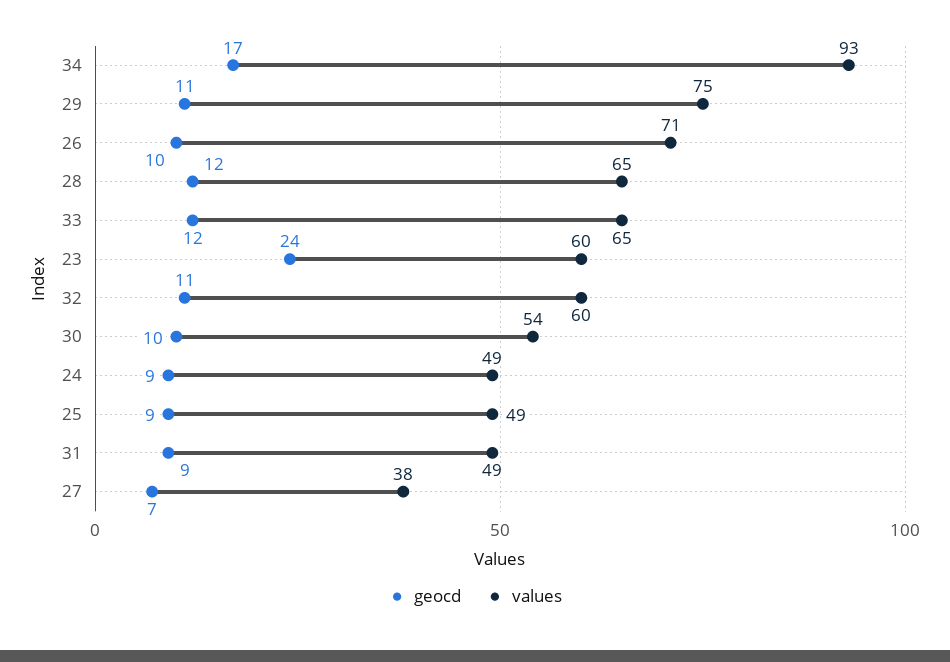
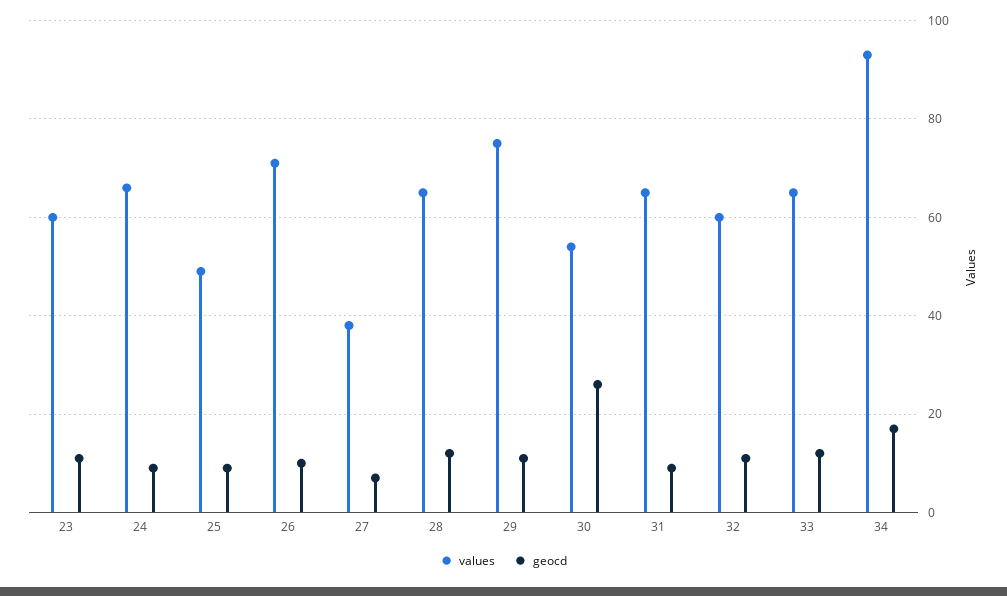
geocd, 23: 24 -> 10
geocd, 30: 10 -> 25
values, 24: 49 -> 65
values, 31: 49 -> 65

